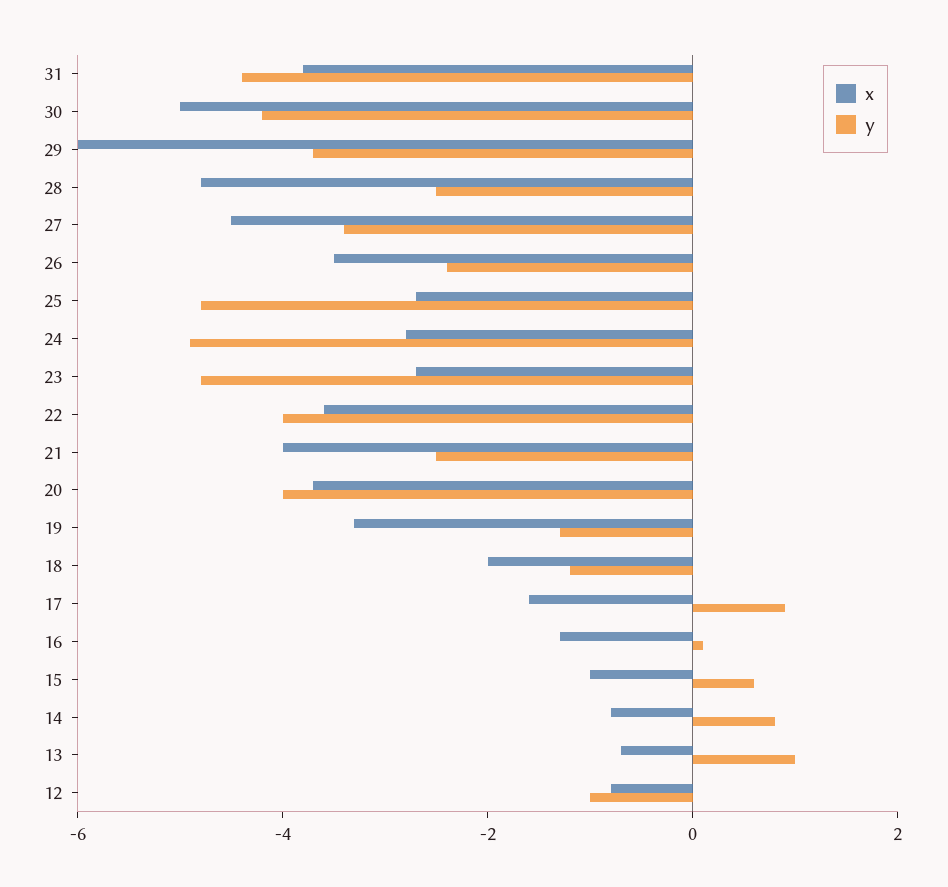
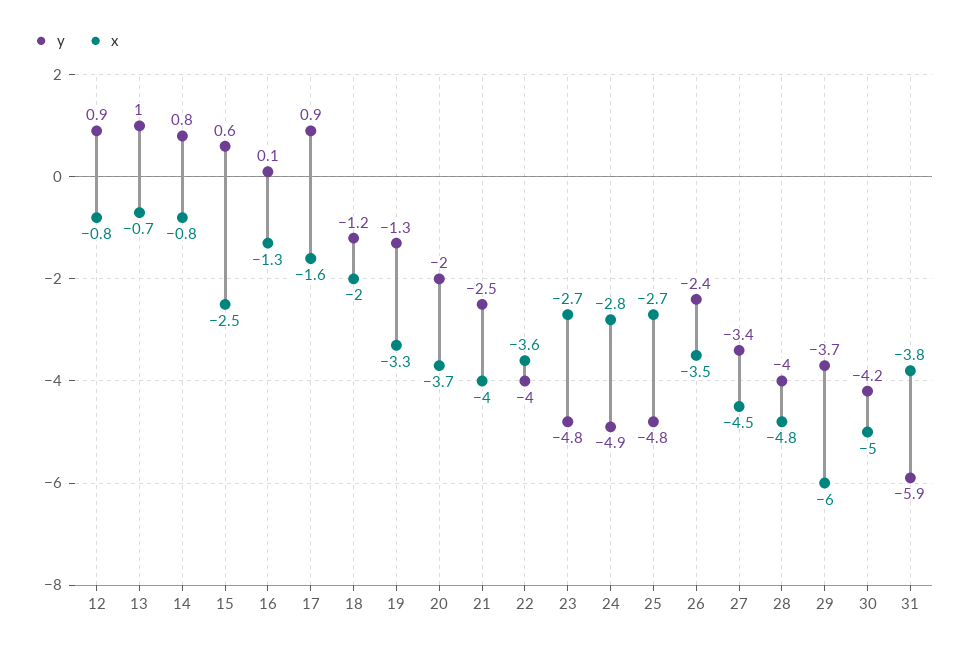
y, 31: -4.5 -> -5.9
y, 28: -2.5 -> -4
y, 20: -4 -> -2
x, 15: -1 -> -2.5
y, 12: -1 -> 0.9

